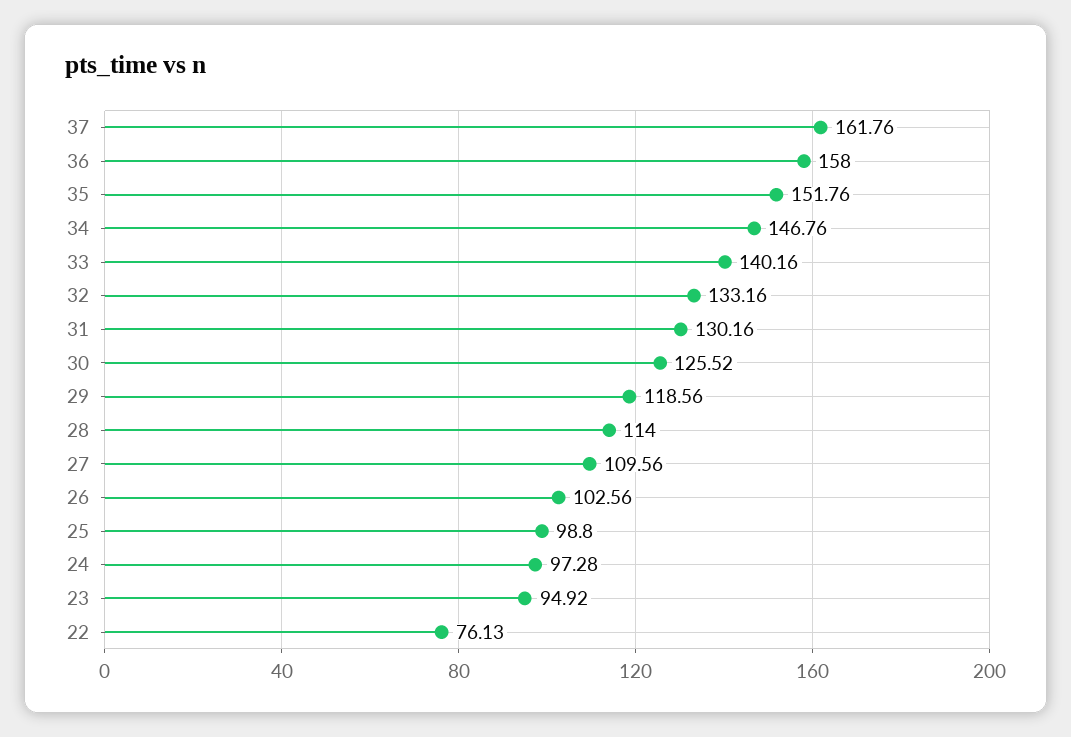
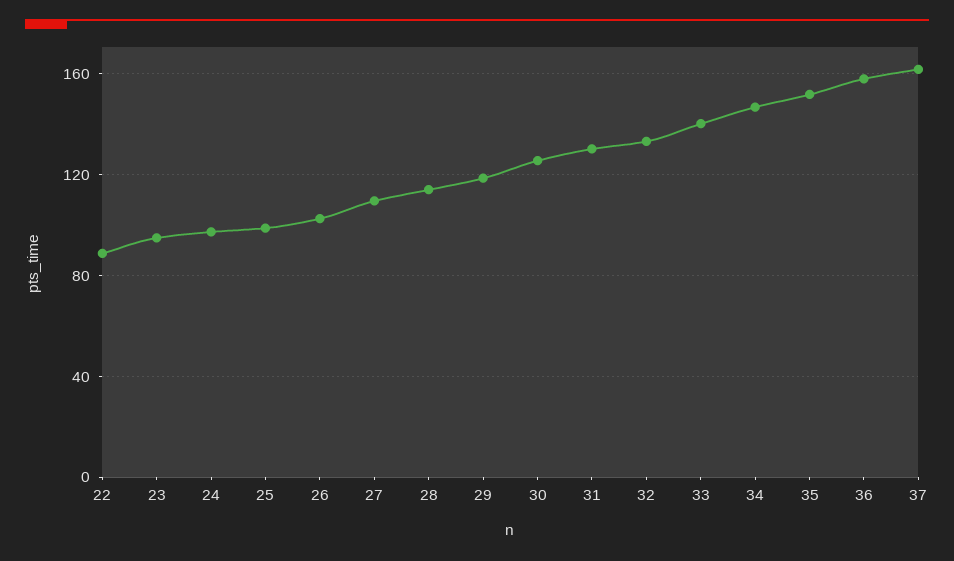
22: 76.13 -> 90

